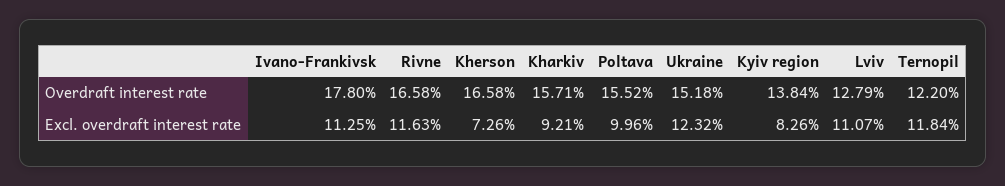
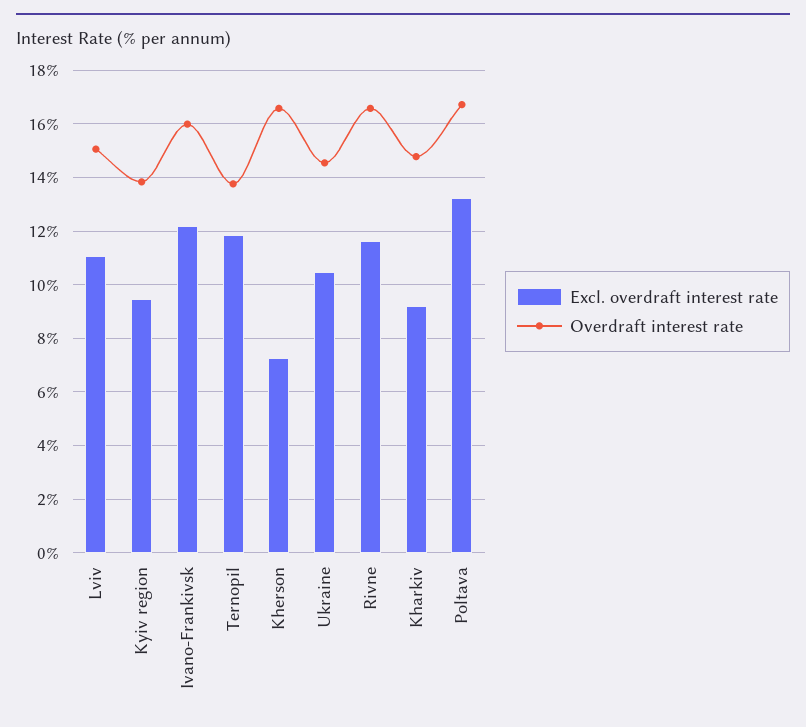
Overdraft interest rate, Ivano-Frankivsk: 17.8 -> 16
Overdraft interest rate, Kharkiv: 15.71 -> 14.75
Overdraft interest rate, Poltava: 15.52 -> 16.75
Overdraft interest rate, Ukraine: 15.18 -> 14.5
Overdraft interest rate, Lviv: 12.79 -> 15
Overdraft interest rate, Ternopil: 12.2 -> 13.75
Excl. overdraft interest rate, Ivano-Frankivsk: 11.25 -> 12.25
Excl. overdraft interest rate, Poltava: 9.96 -> 13.25
Excl. overdraft interest rate, Ukraine: 12.32 -> 10.5
Excl. overdraft interest rate, Kyiv region: 8.26 -> 9.5

